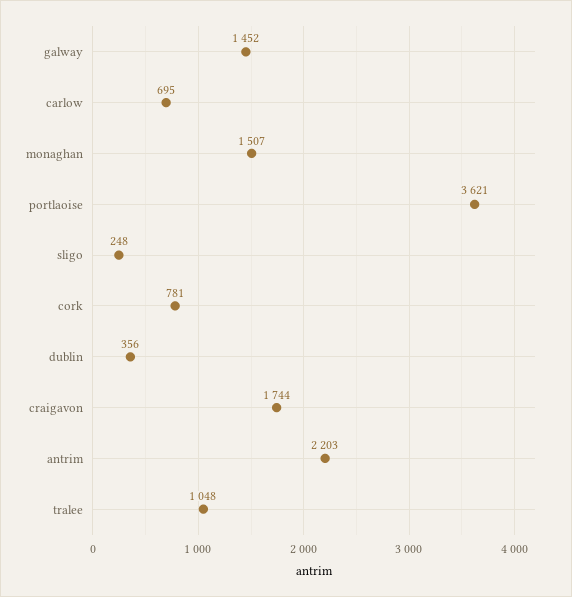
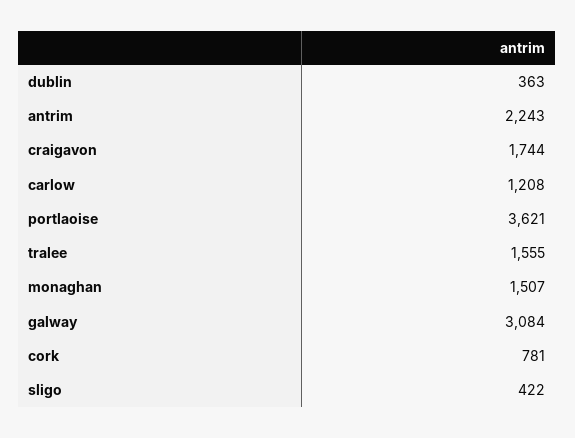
galway: 1452 -> 3084
carlow: 695 -> 1208
sligo: 248 -> 422
dublin: 356 -> 363
antrim: 2203 -> 2243
tralee: 1048 -> 1555

